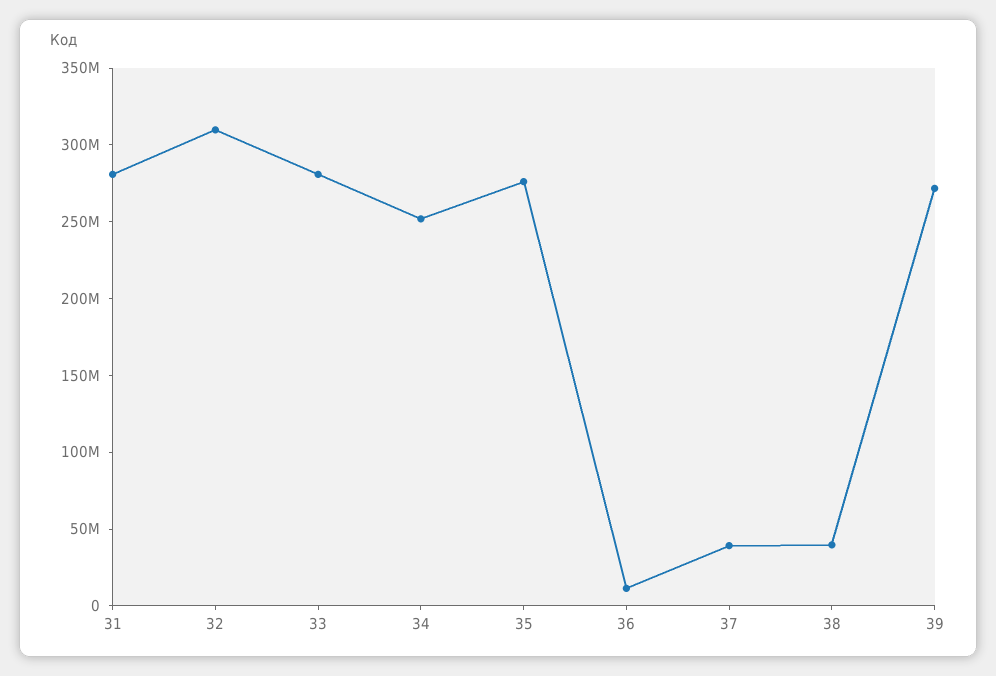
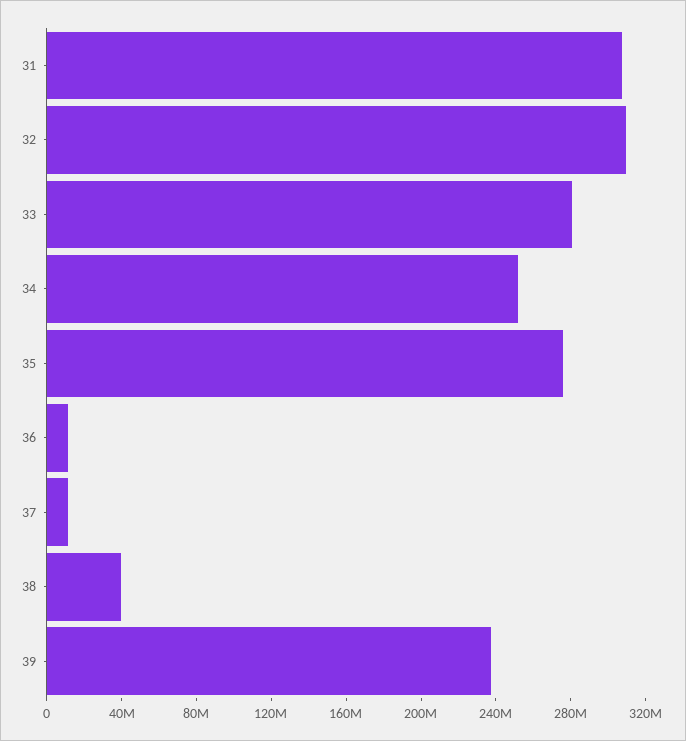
31: 280000000 -> 310000000
37: 40000000 -> 10000000
39: 270000000 -> 240000000

